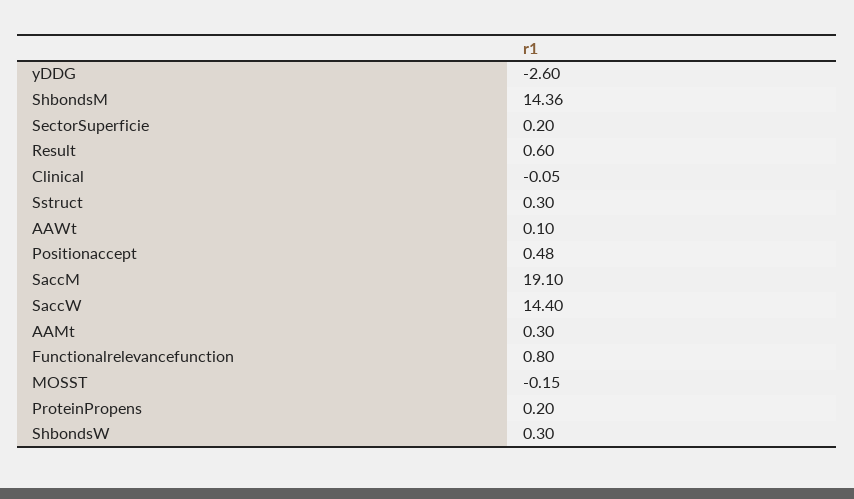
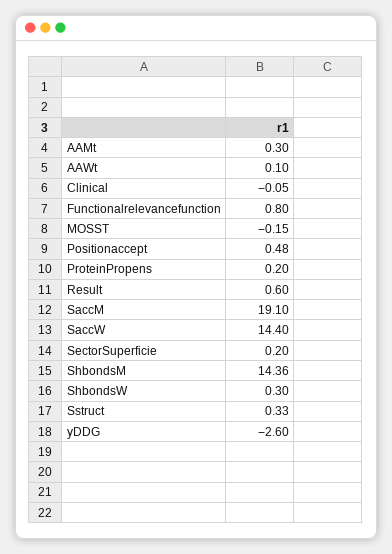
Sstruct: 0.3 -> 0.33

